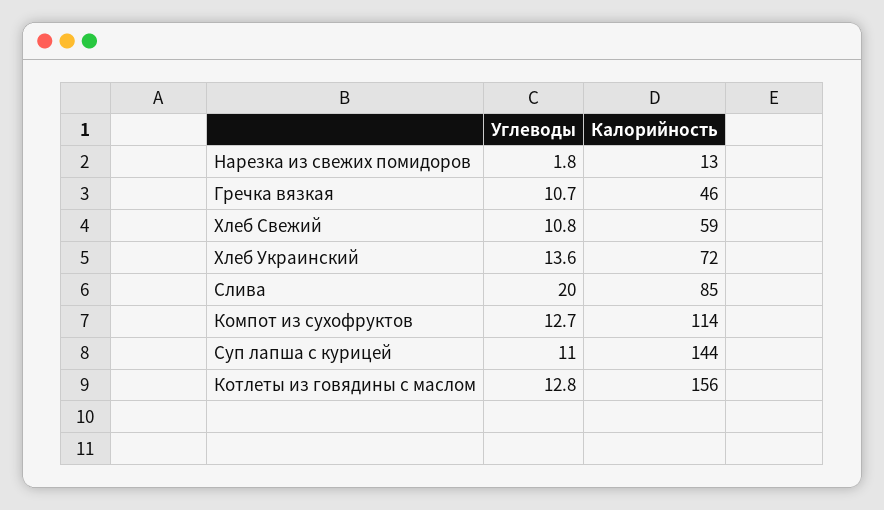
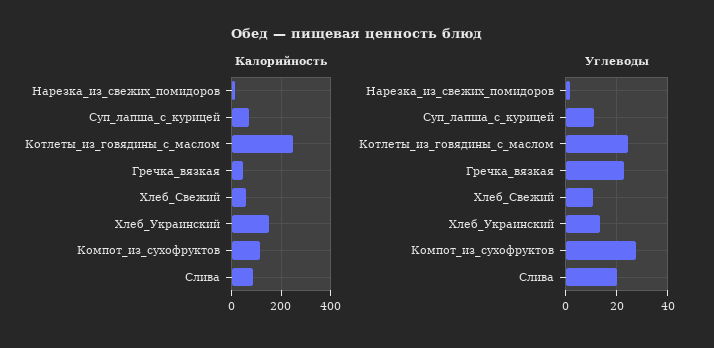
Углеводы, Гречка вязкая: 10.7 -> 22.5
Калорийность, Хлеб Украинский: 72 -> 150
Углеводы, Компот из сухофруктов: 12.7 -> 27.5
Калорийность, Суп лапша с курицей: 144 -> 75
Углеводы, Котлеты из говядины с маслом: 12.8 -> 25
Калорийность, Котлеты из говядины с маслом: 156 -> 250

